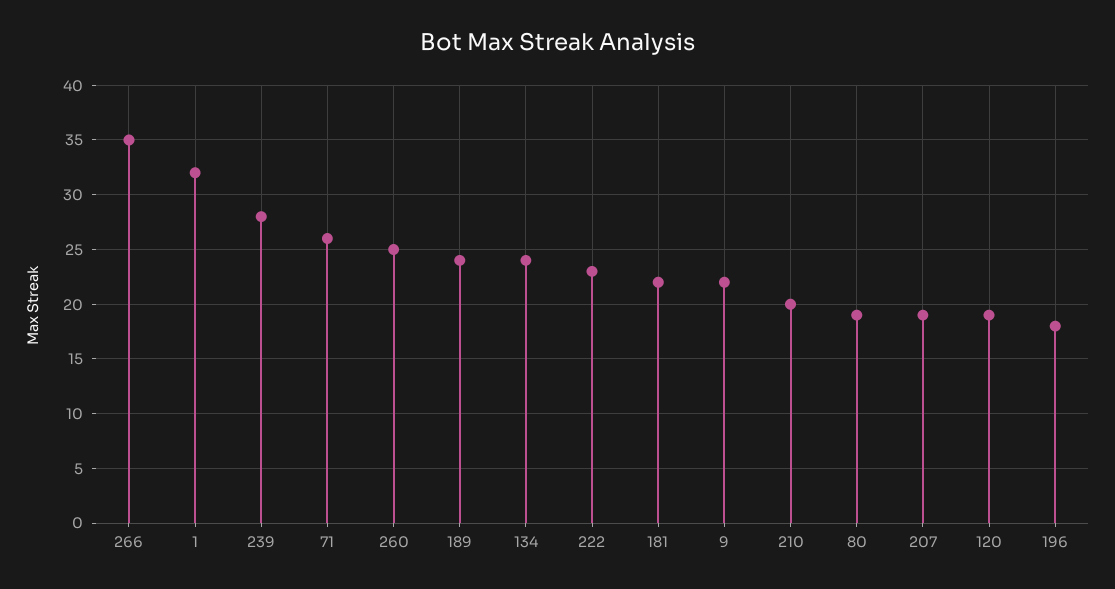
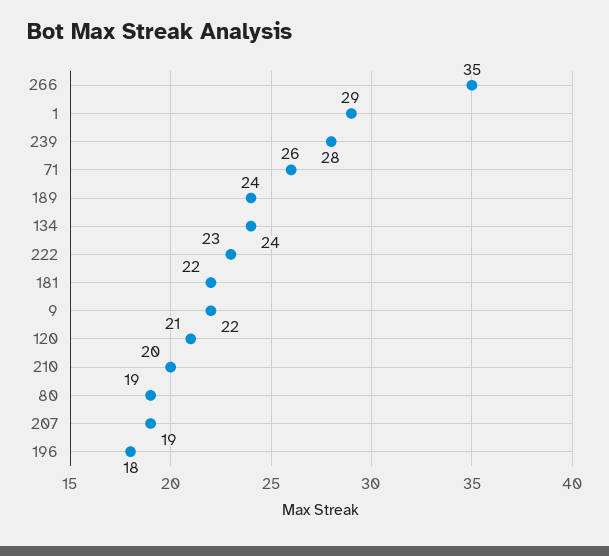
1: 32 -> 29
260: 25 -> none
120: 19 -> 21

